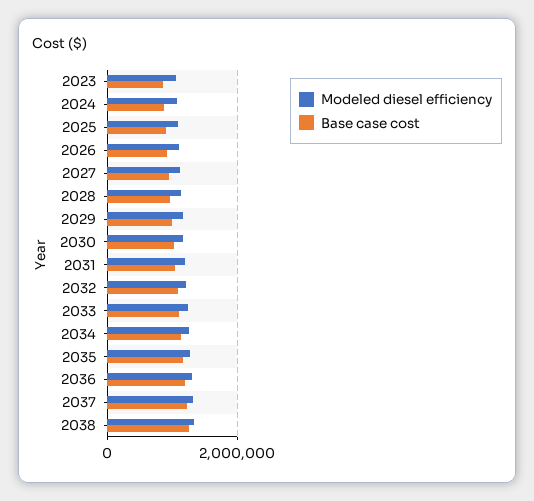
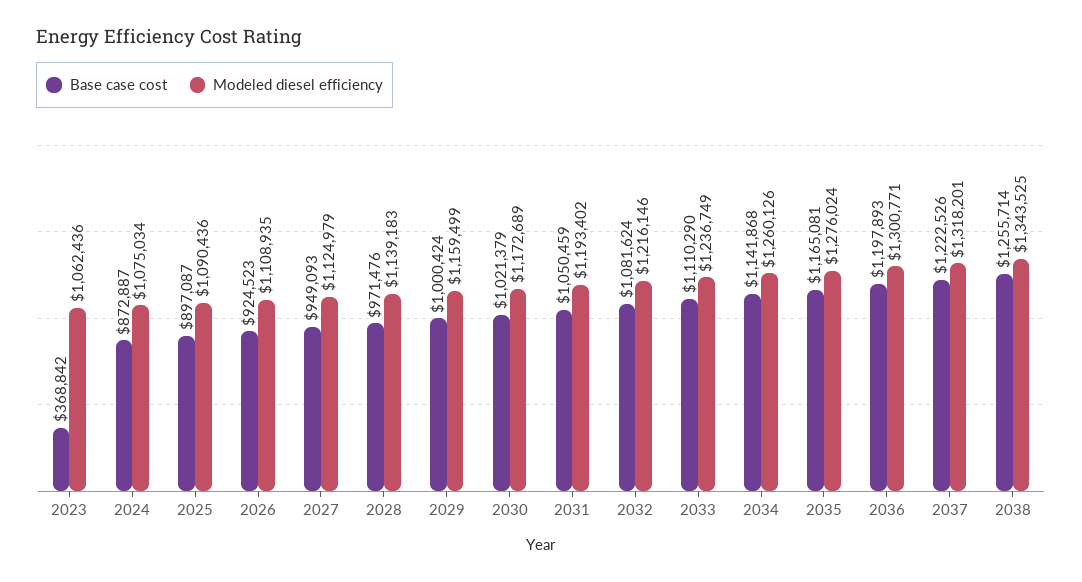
Base case cost, 2023: 800000 -> 368842

